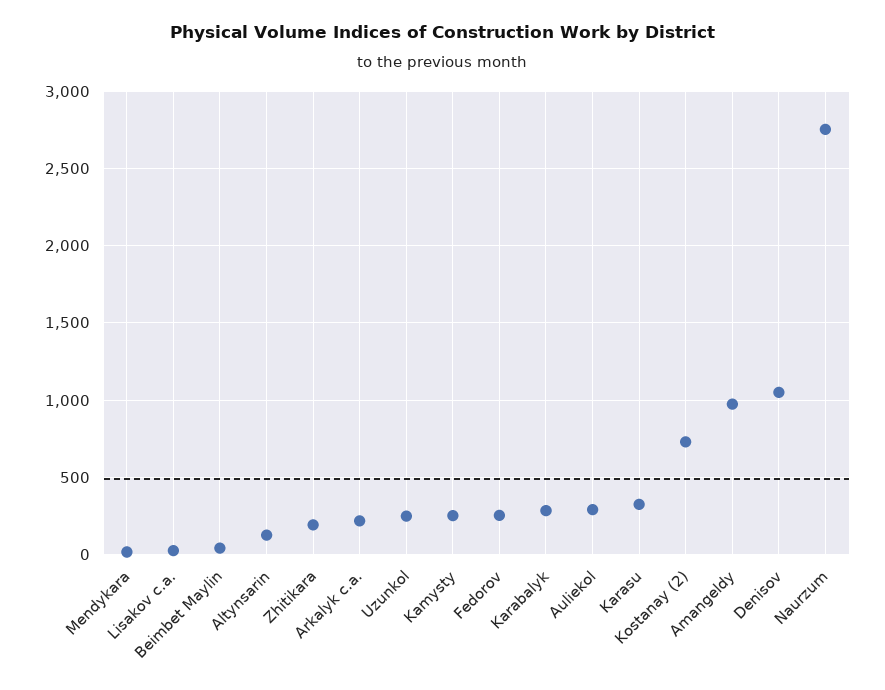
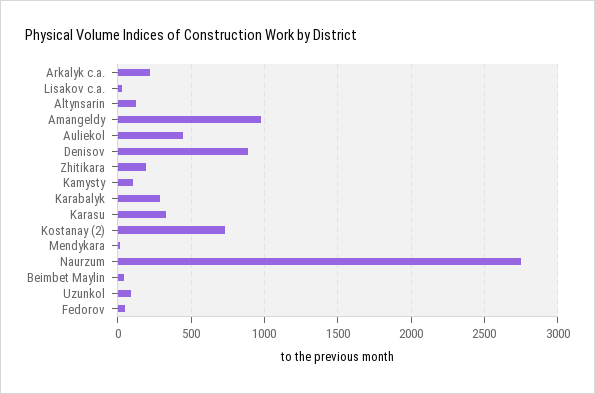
Uzunkol: 250 -> 100
Kamysty: 250 -> 100
Fedorov: 250 -> 50
Auliekol: 300 -> 450
Denisov: 1050 -> 900

